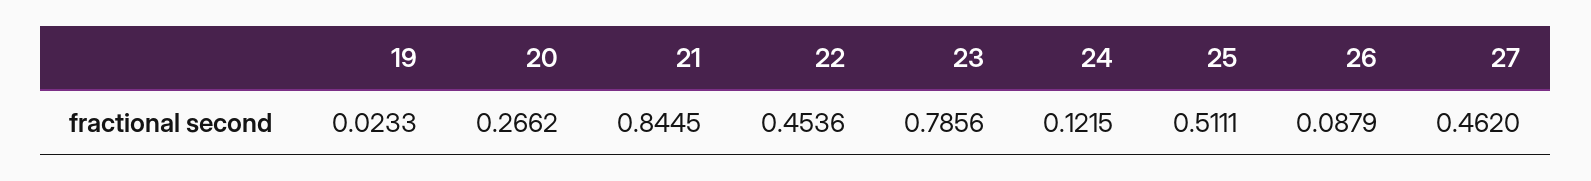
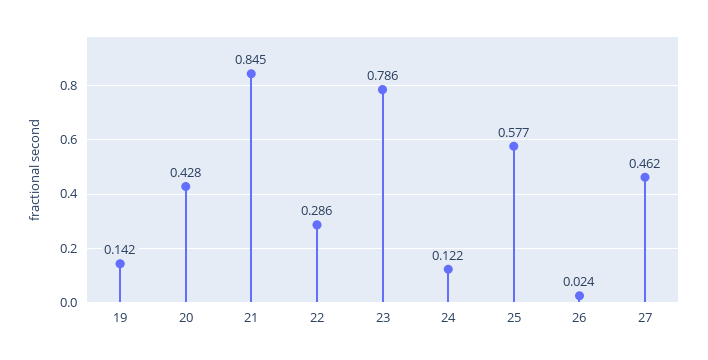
19: 0.0233 -> 0.142
20: 0.2662 -> 0.428
22: 0.4536 -> 0.286
25: 0.5111 -> 0.577
26: 0.0879 -> 0.024

